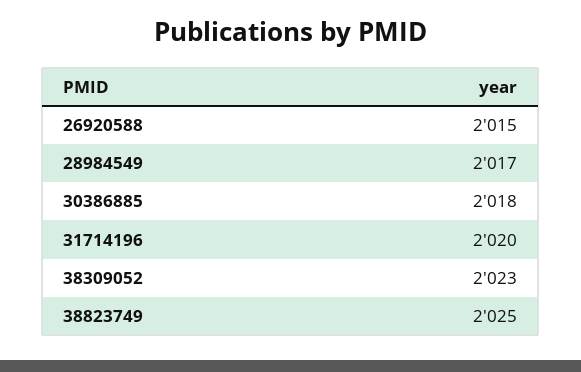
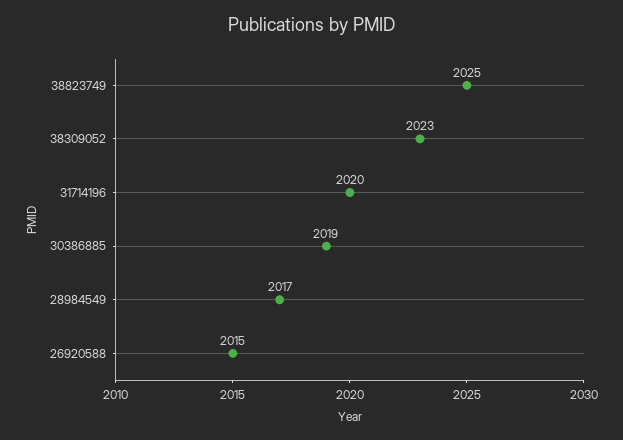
30386885: 2018 -> 2019

